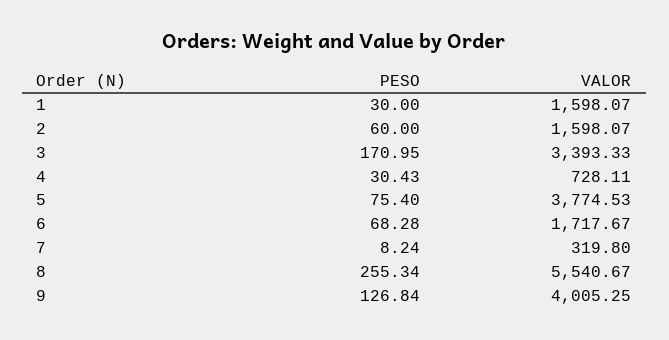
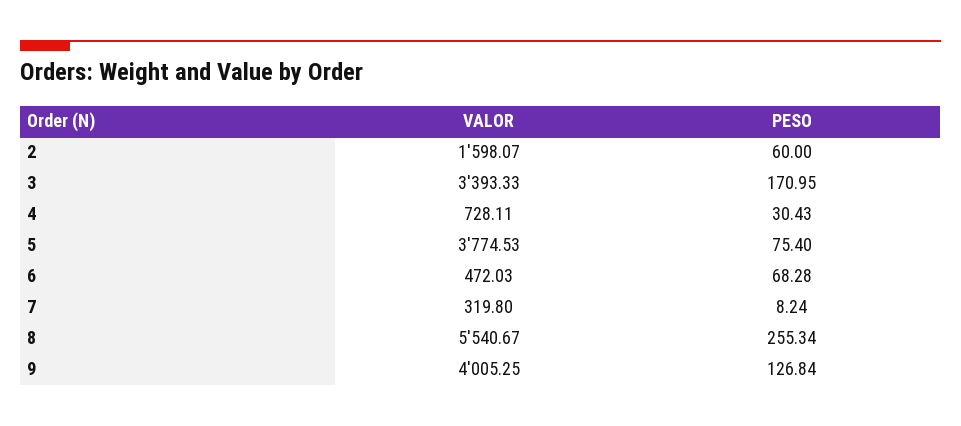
PESO, 1: 30 -> none
VALOR, 1: 1598.07 -> none
VALOR, 6: 1717.67 -> 472.03

